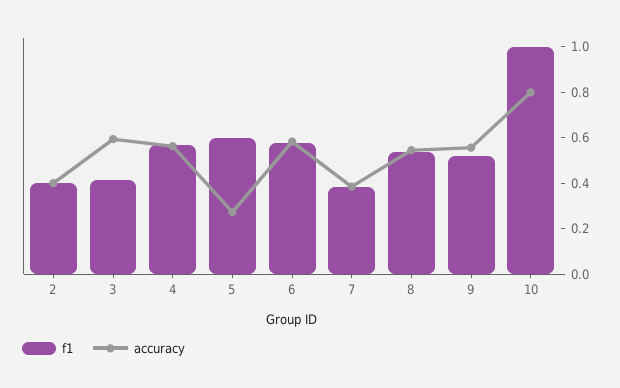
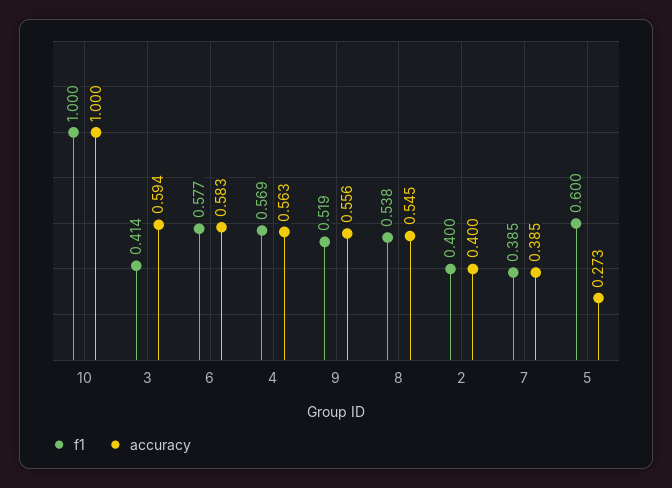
accuracy, 10: 0.8 -> 1

